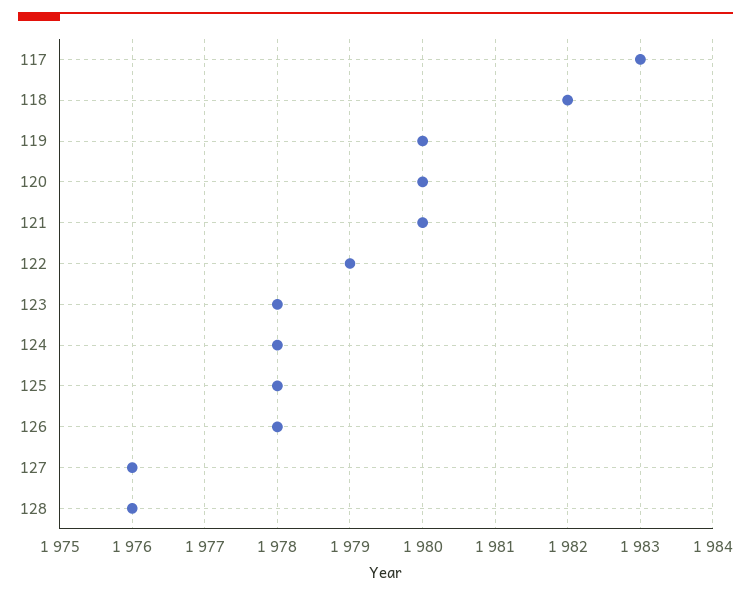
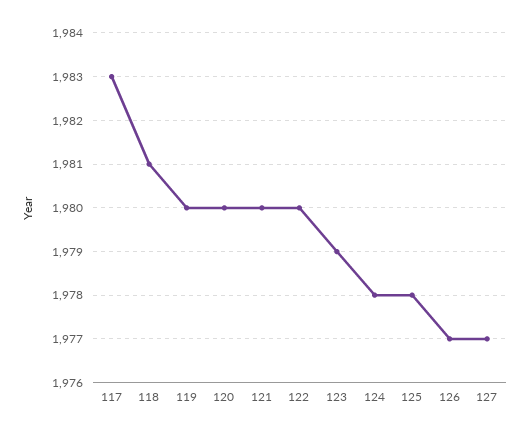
118: 1982 -> 1981
122: 1979 -> 1980
123: 1978 -> 1979
126: 1978 -> 1977
127: 1976 -> 1977
128: 1976 -> none

